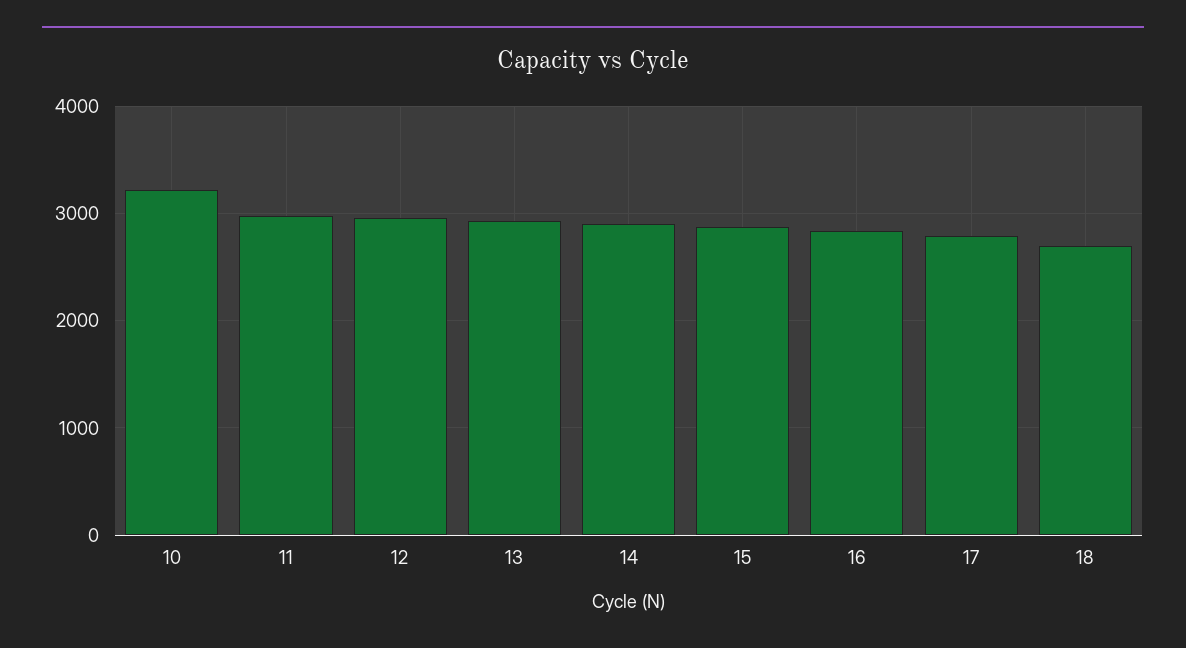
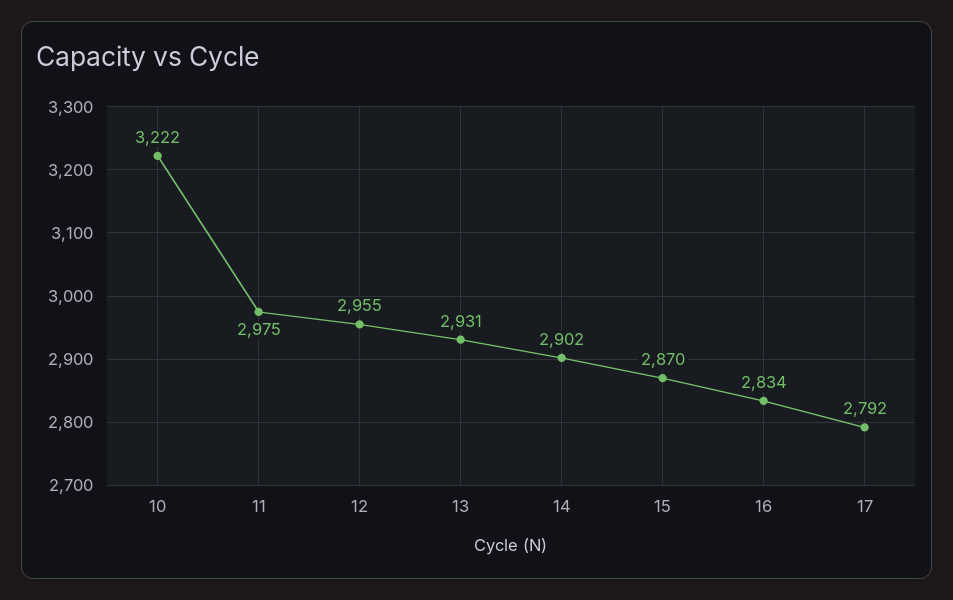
18: 2700 -> none

